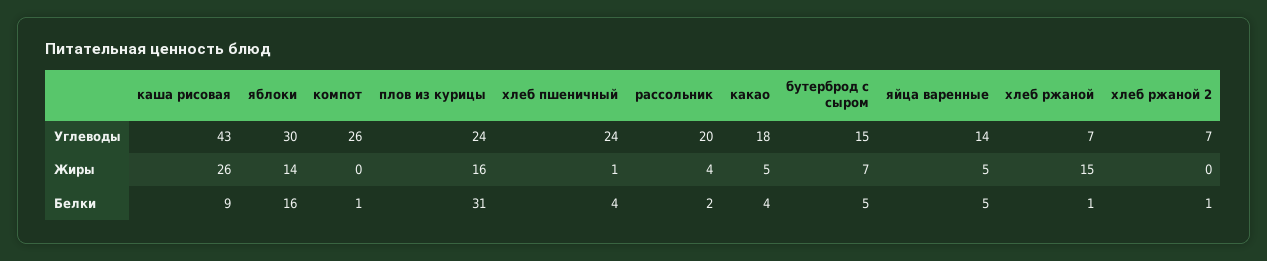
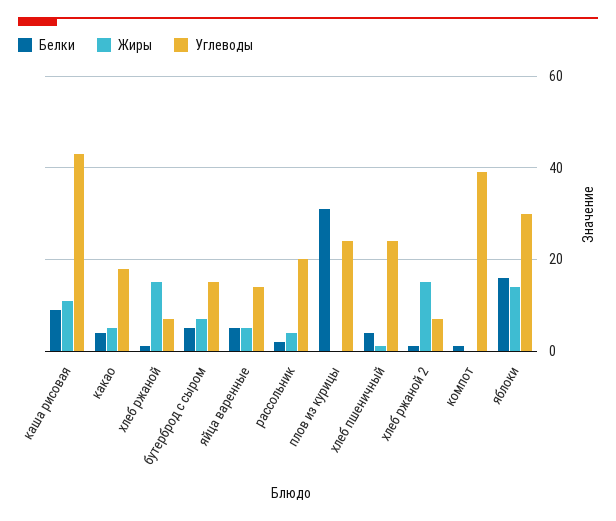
Углеводы, компот: 26 -> 40
Жиры, каша рисовая: 26 -> 10
Жиры, плов из курицы: 16 -> 0
Жиры, хлеб ржаной 2: 0 -> 15

